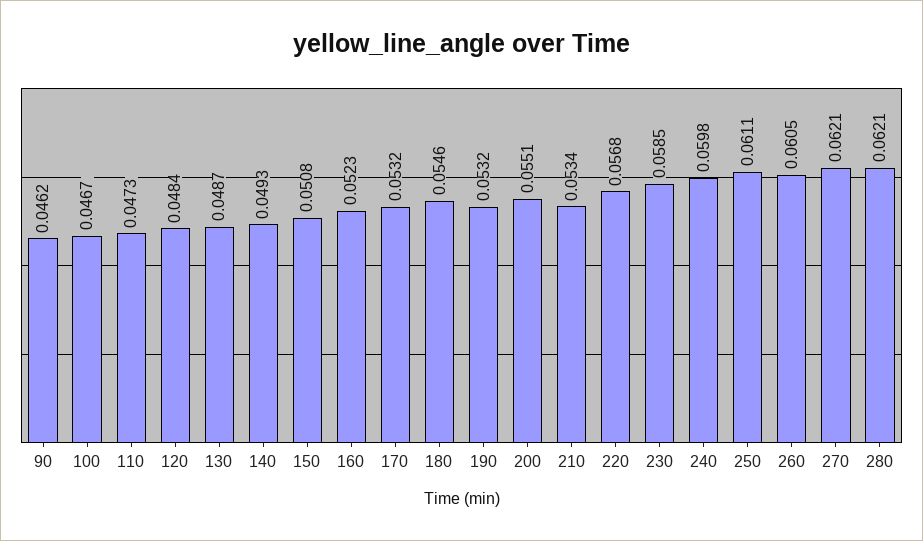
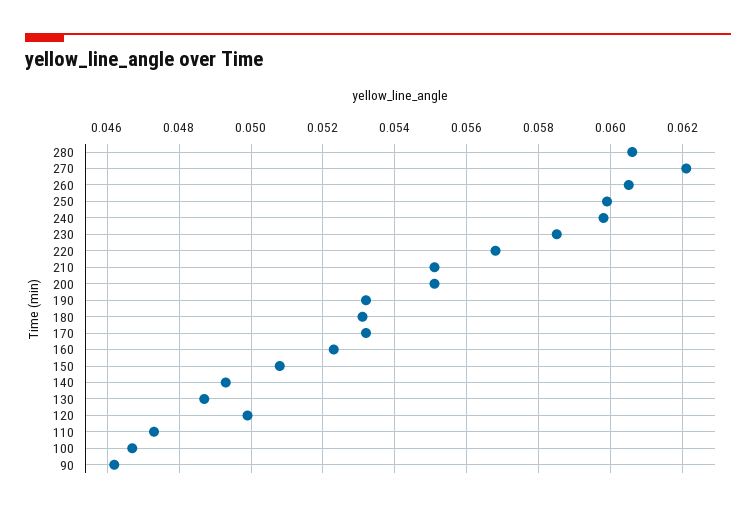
120: 0.0484 -> 0.05
180: 0.0546 -> 0.053
210: 0.0534 -> 0.055
250: 0.0611 -> 0.06
280: 0.0621 -> 0.0605

